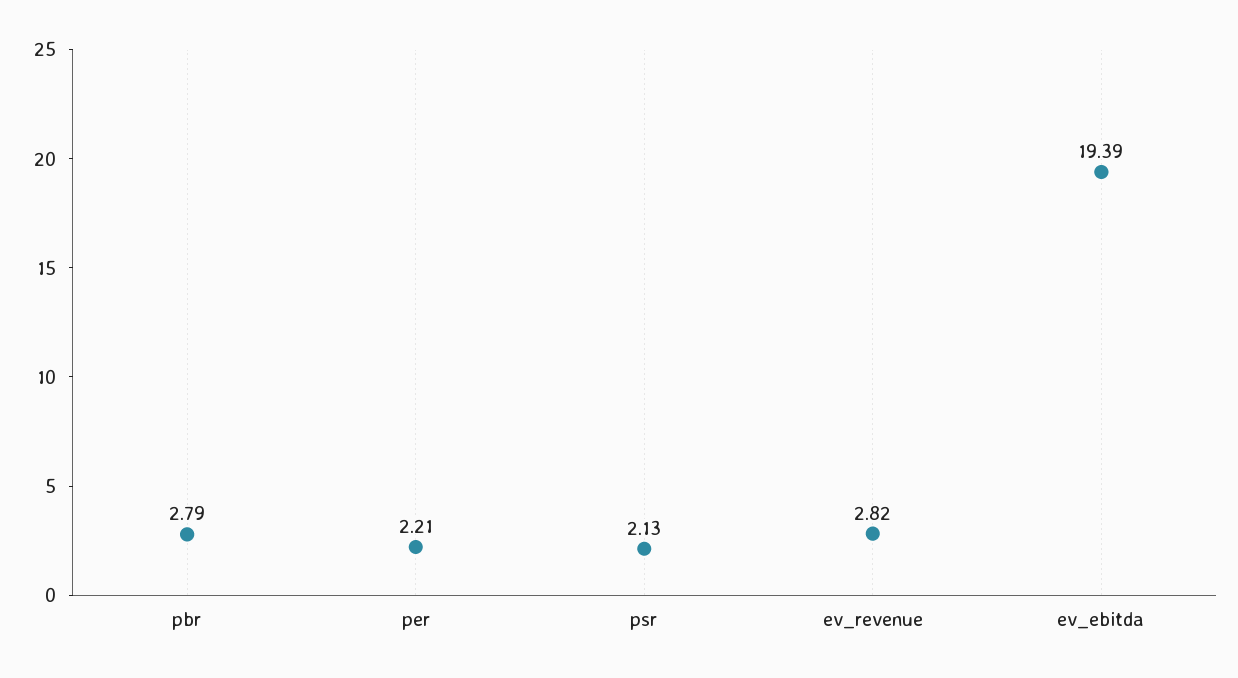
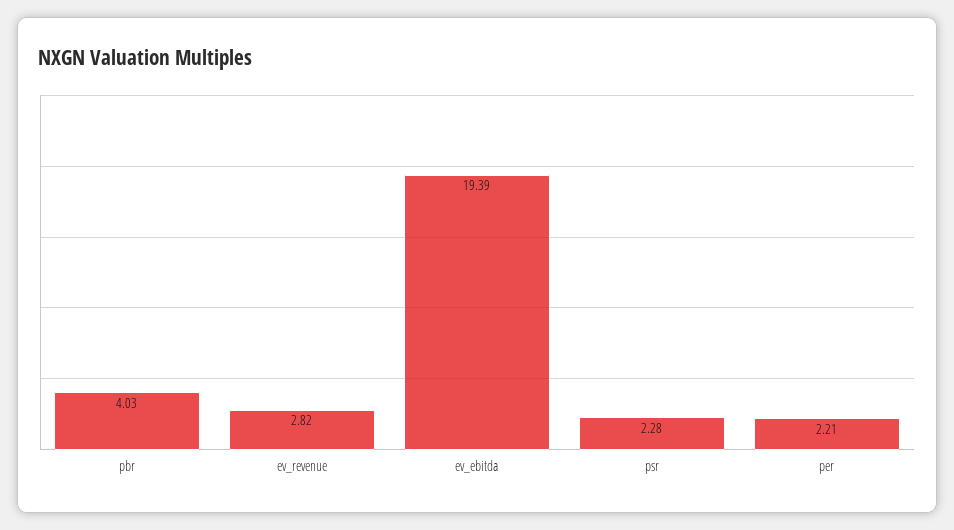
pbr: 2.79 -> 4.03
psr: 2.13 -> 2.28

